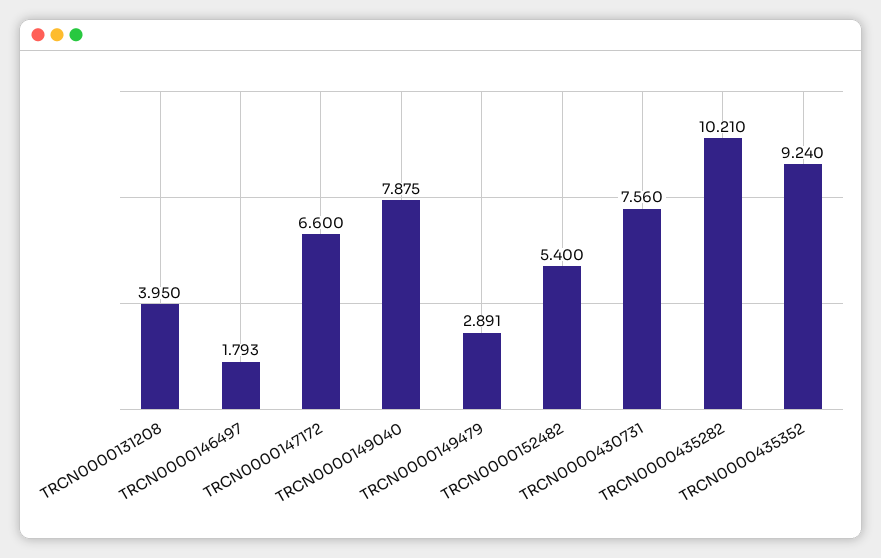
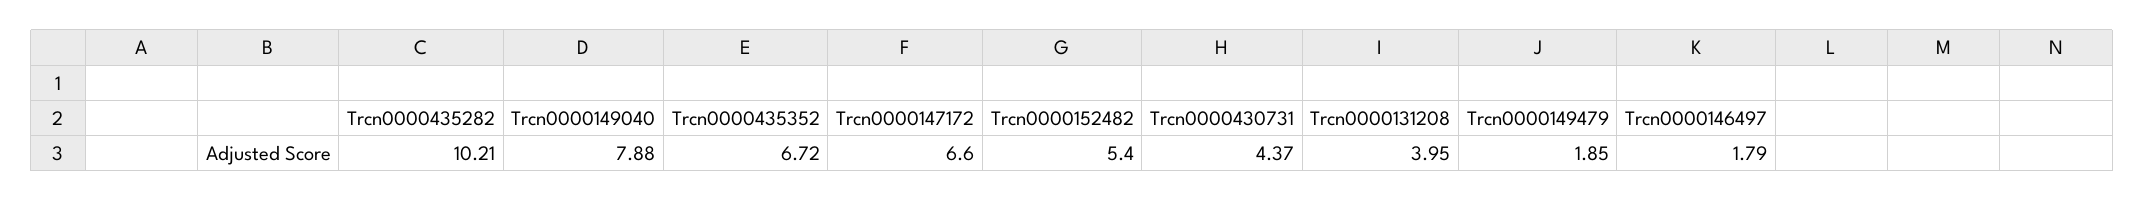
TRCN0000149479: 2.891 -> 1.85
TRCN0000430731: 7.56 -> 4.37
TRCN0000435352: 9.24 -> 6.72

